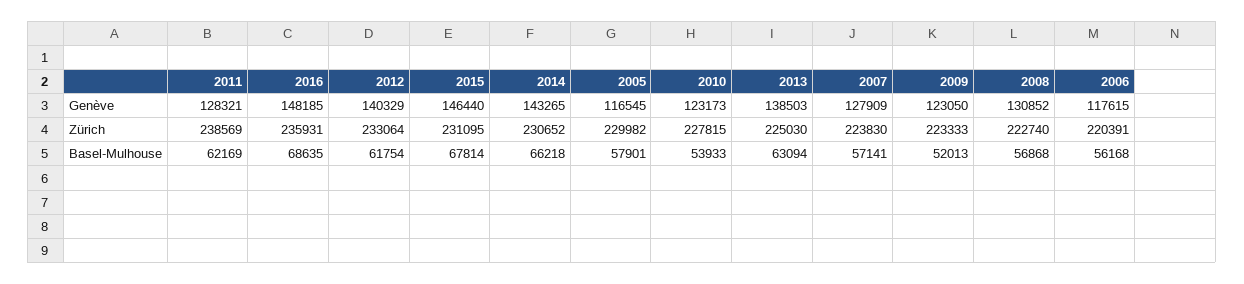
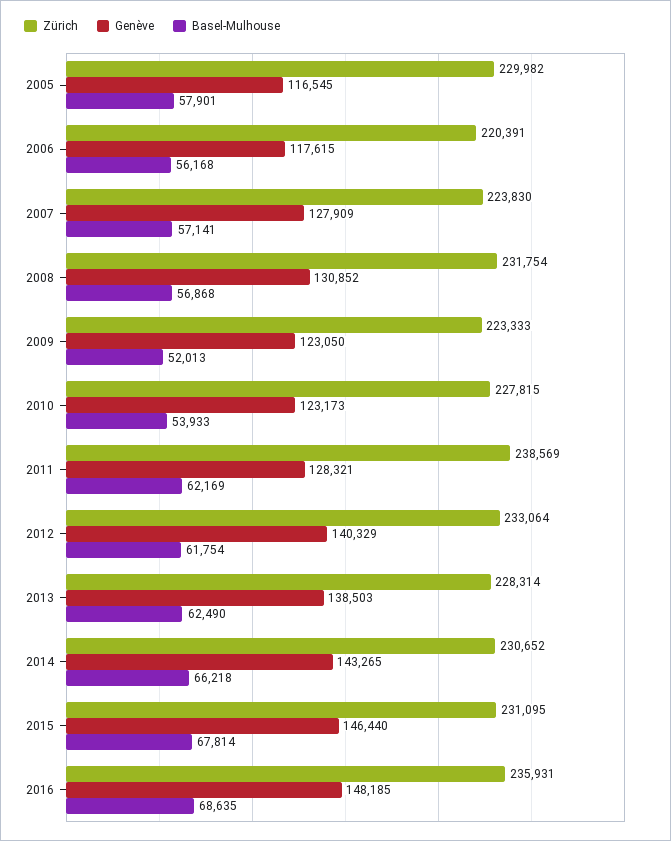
Zürich, 2013: 225030 -> 228314
Zürich, 2008: 222740 -> 231754
Basel-Mulhouse, 2013: 63094 -> 62490

